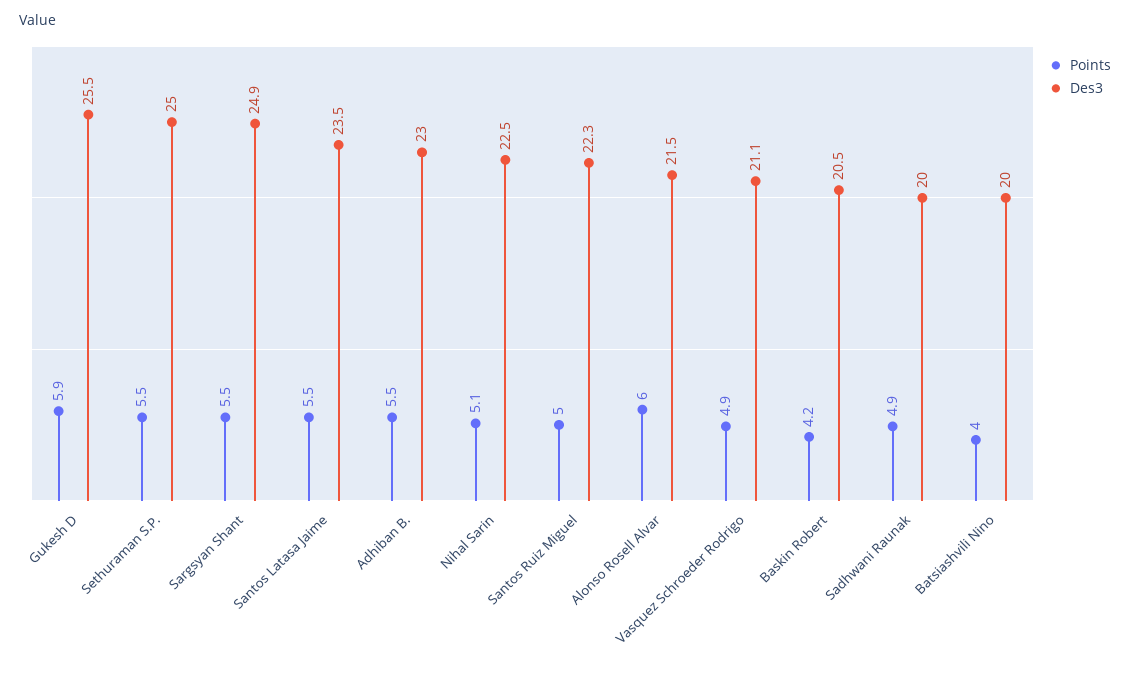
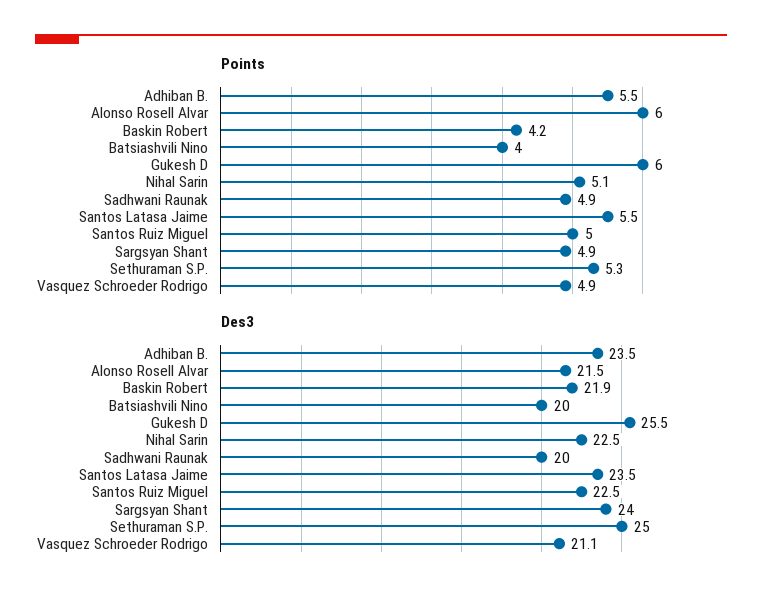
Points, Gukesh D: 5.9 -> 6
Points, Sethuraman S.P.: 5.5 -> 5.3
Points, Sargsyan Shant: 5.5 -> 4.9
Des3, Sargsyan Shant: 24.9 -> 24
Des3, Adhiban B.: 23 -> 23.5
Des3, Santos Ruiz Miguel: 22.3 -> 22.5
Des3, Baskin Robert: 20.5 -> 21.9

